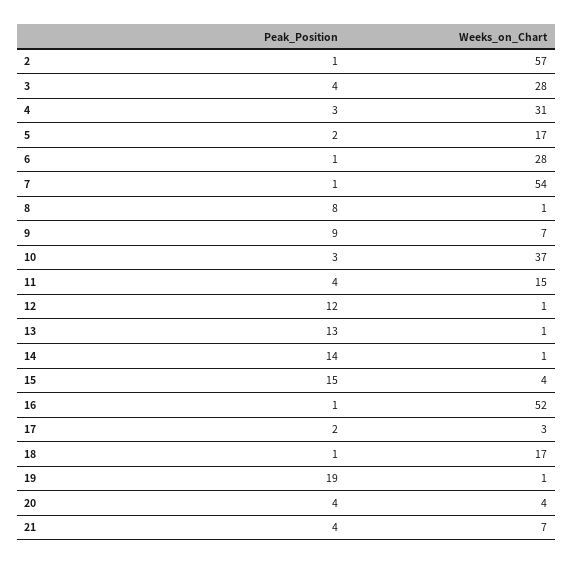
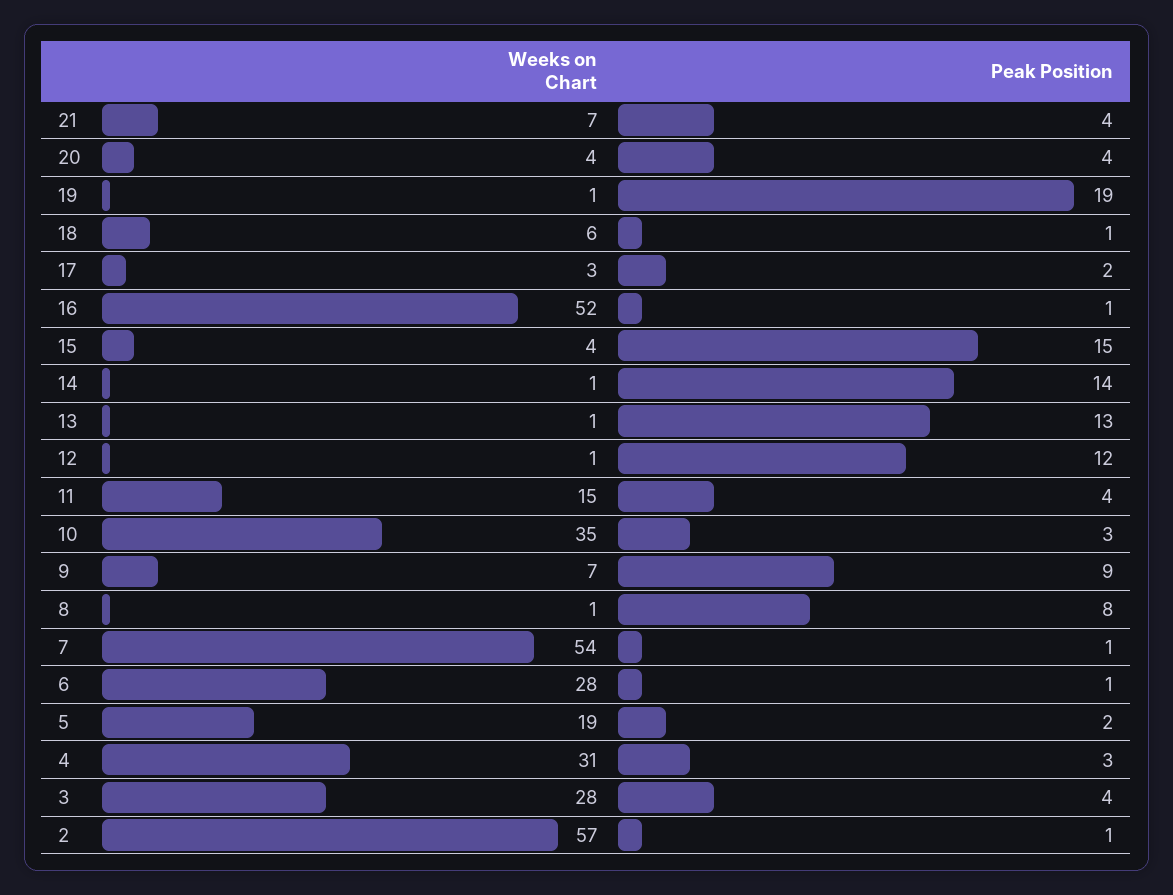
Weeks_on_Chart, 5: 17 -> 19
Weeks_on_Chart, 10: 37 -> 35
Weeks_on_Chart, 18: 17 -> 6

